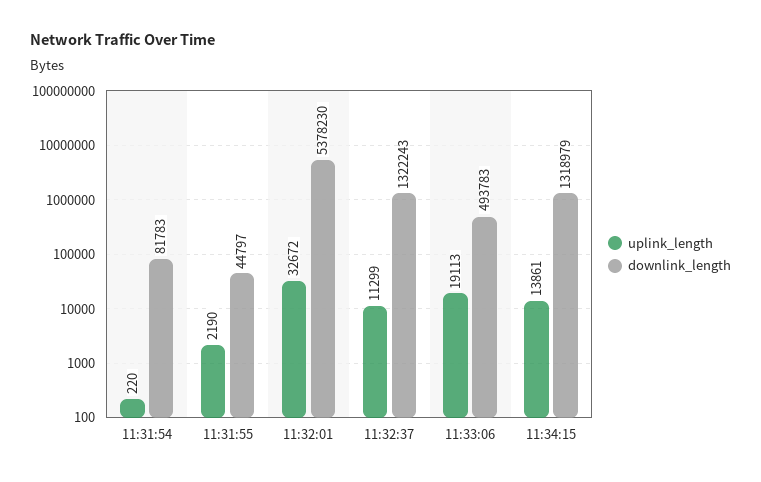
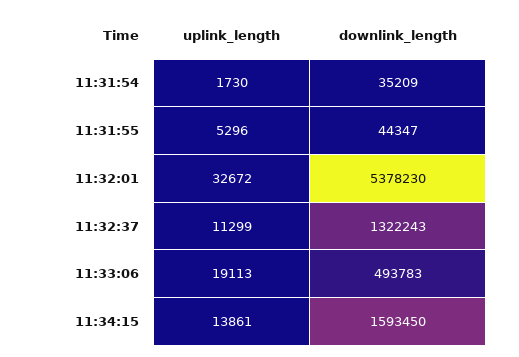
uplink_length, 11:31:54: 220 -> 1730
downlink_length, 11:31:54: 81783 -> 35209
uplink_length, 11:31:55: 2190 -> 5296
downlink_length, 11:31:55: 44797 -> 44347
downlink_length, 11:34:15: 1318979 -> 1593450

